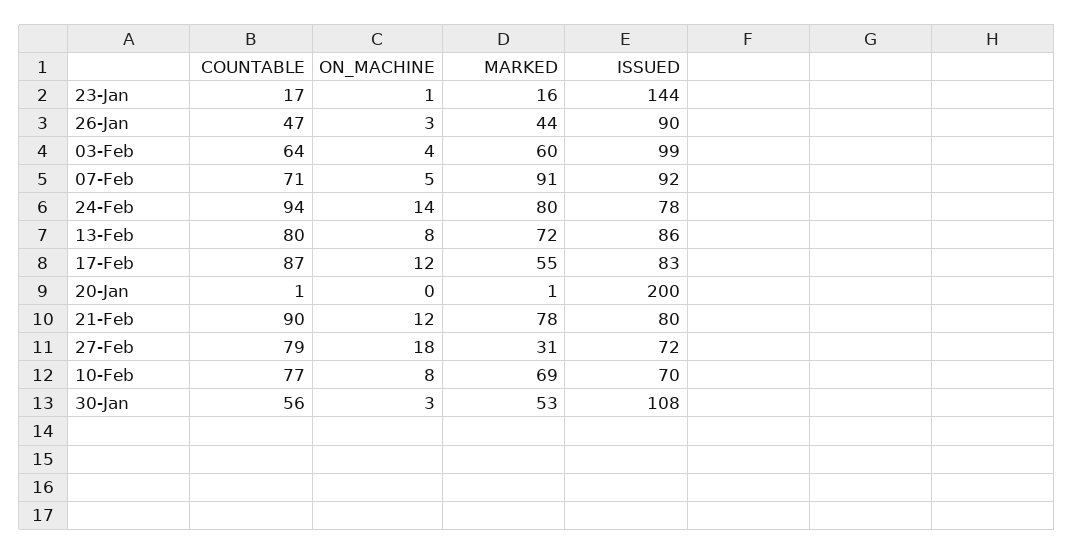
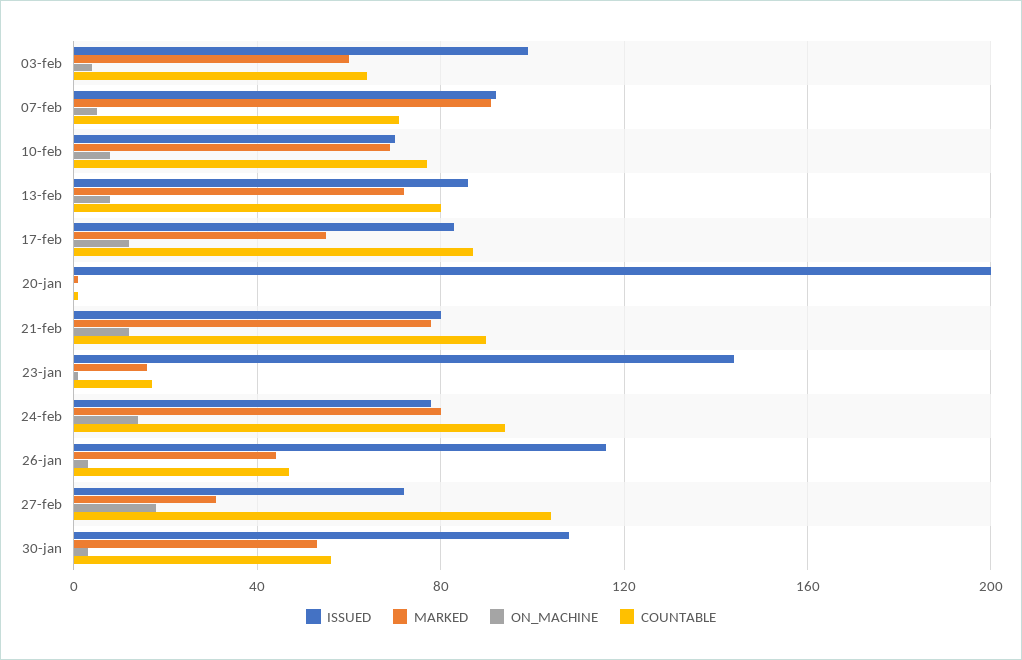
ISSUED, 26-Jan: 90 -> 115
COUNTABLE, 27-Feb: 79 -> 105

